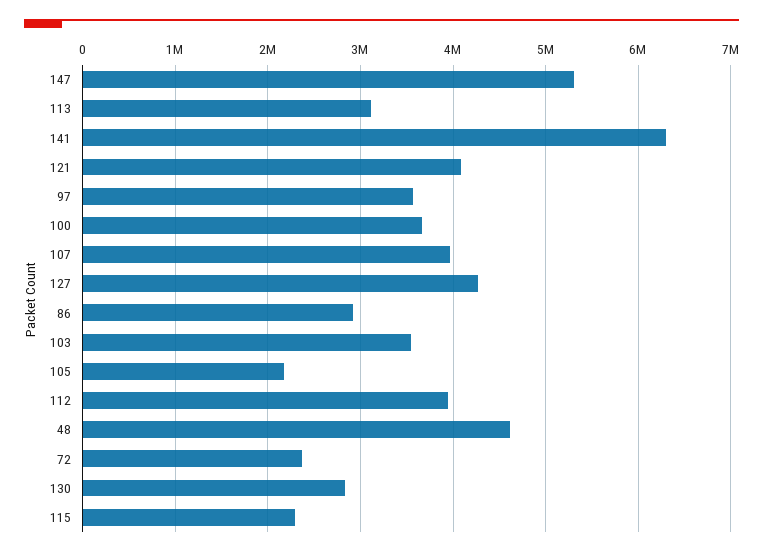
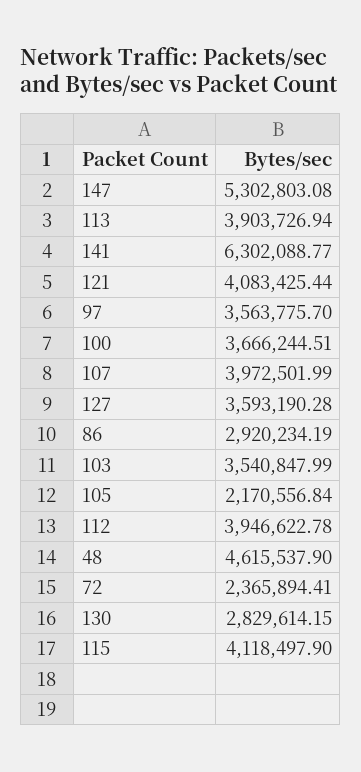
113: 3100000 -> 3903726.94
127: 4300000 -> 3593190.28
115: 2300000 -> 4118497.9

